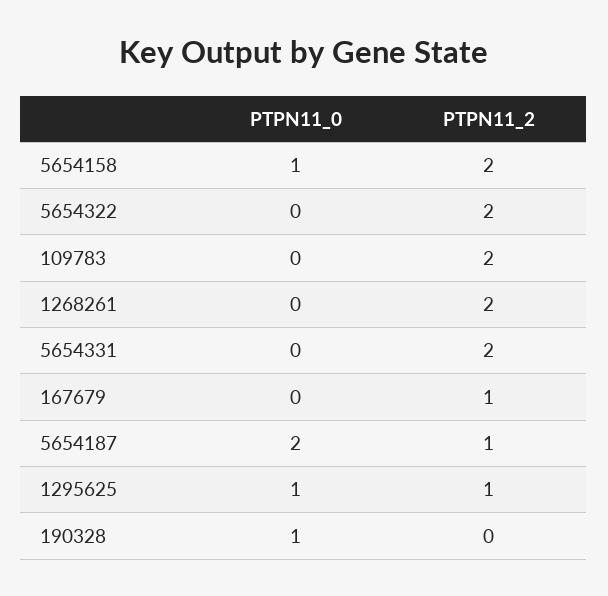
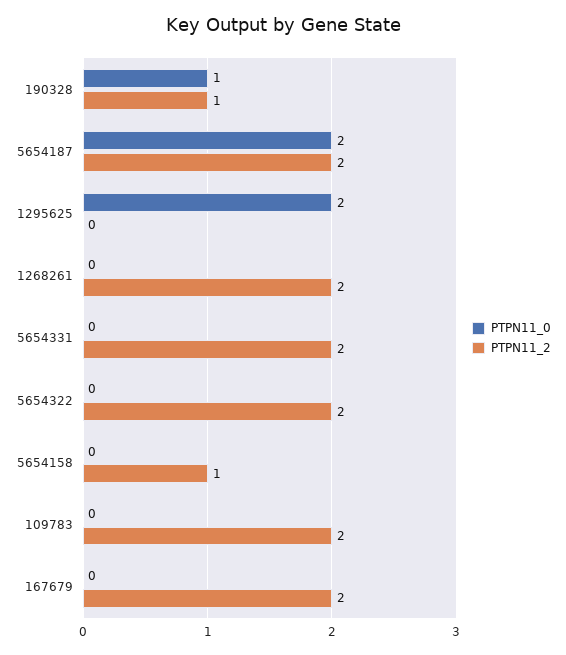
PTPN11_0, 5654158: 1 -> 0
PTPN11_2, 5654158: 2 -> 1
PTPN11_2, 167679: 1 -> 2
PTPN11_2, 5654187: 1 -> 2
PTPN11_0, 1295625: 1 -> 2
PTPN11_2, 1295625: 1 -> 0
PTPN11_2, 190328: 0 -> 1

